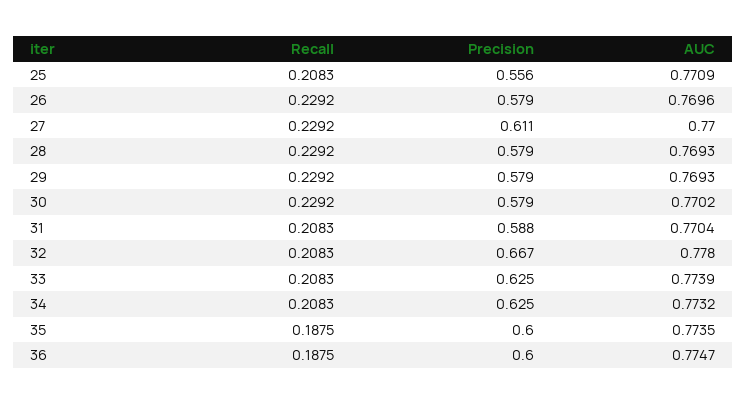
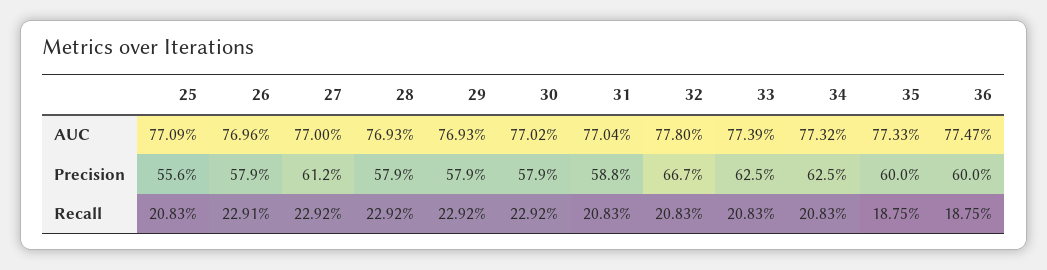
Recall, 26: 0.2292 -> 0.2291
Precision, 27: 0.611 -> 0.612
AUC, 35: 0.7735 -> 0.7733

